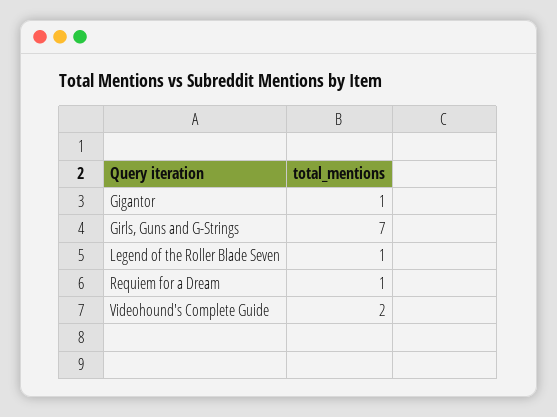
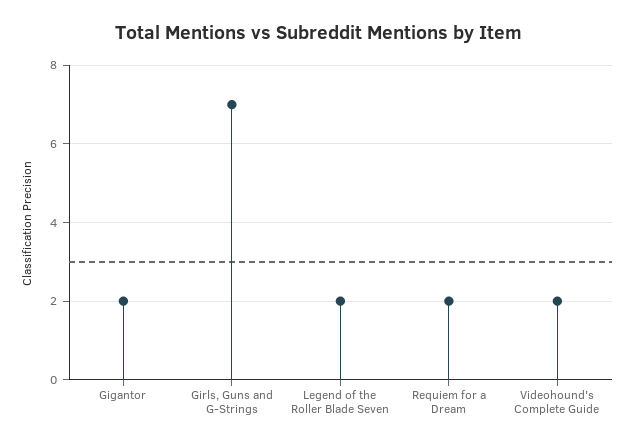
Gigantor: 1 -> 2
Legend of the Roller Blade Seven: 1 -> 2
Requiem for a Dream: 1 -> 2

